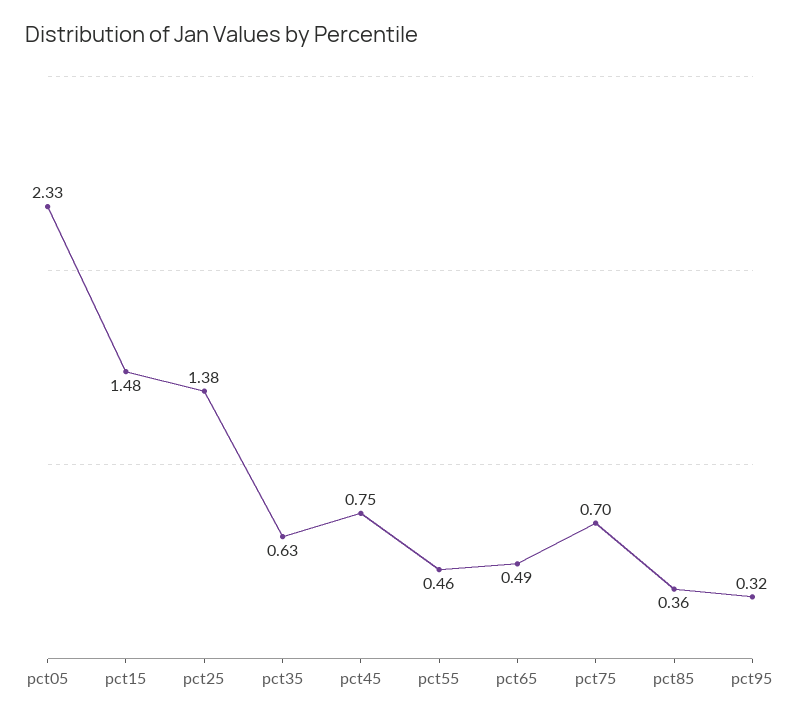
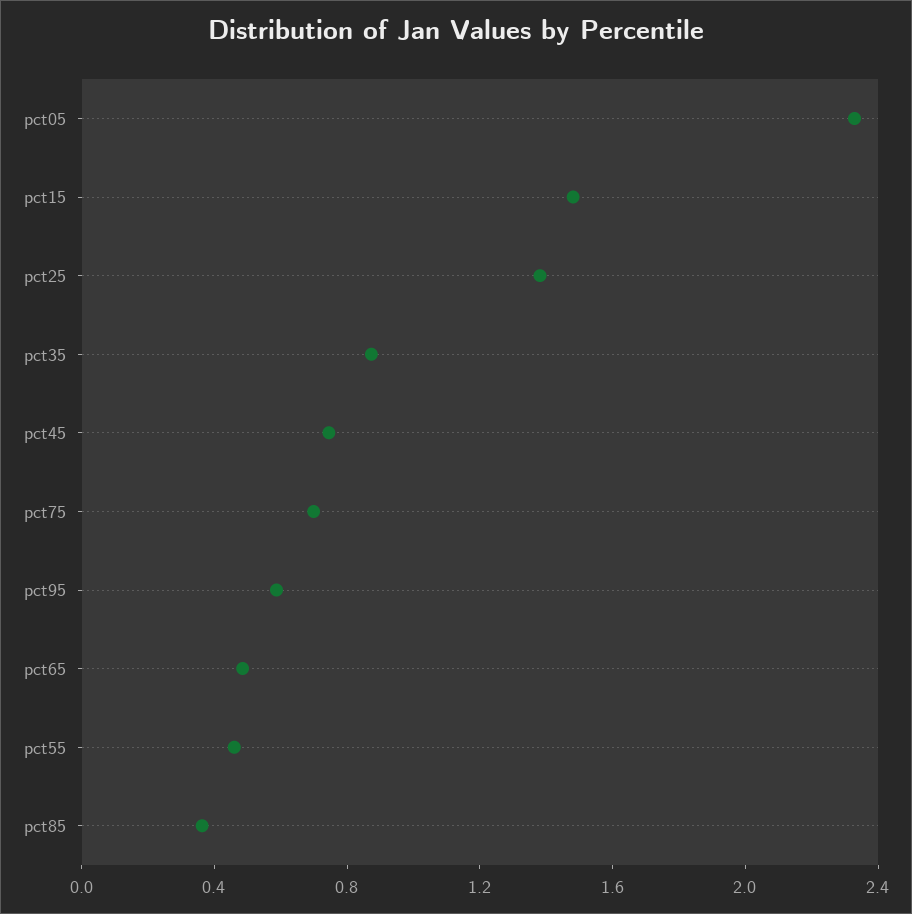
pct35: 0.63 -> 0.9
pct95: 0.32 -> 0.6

